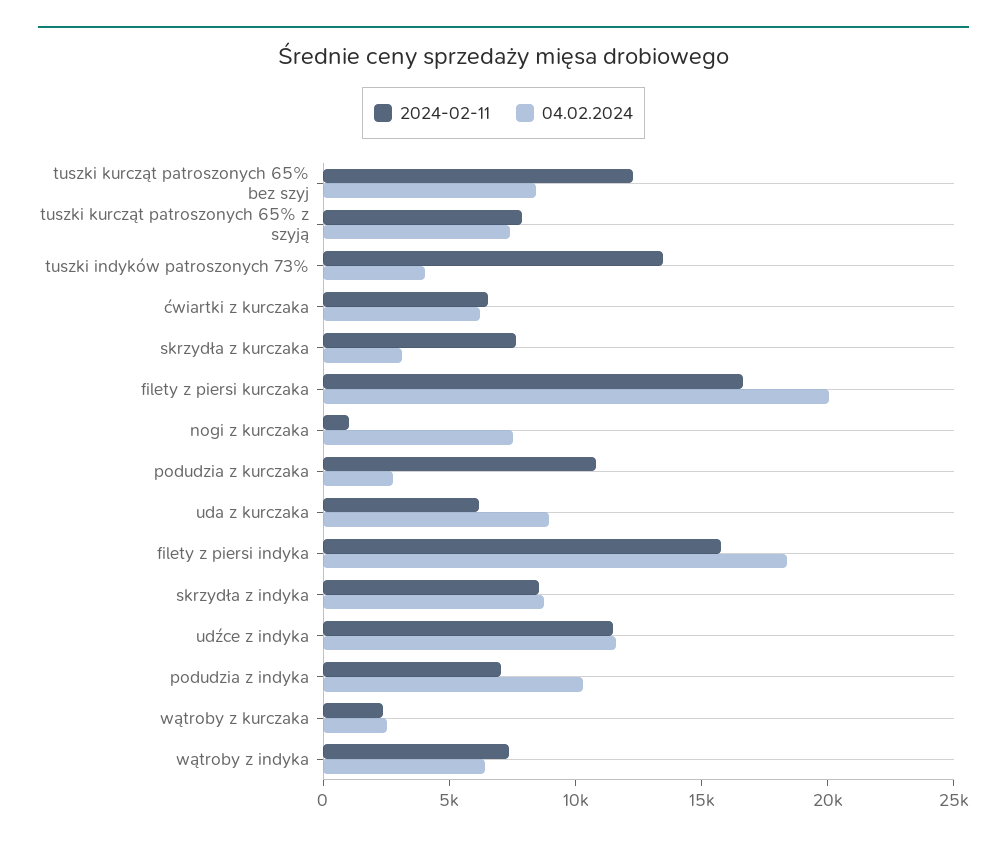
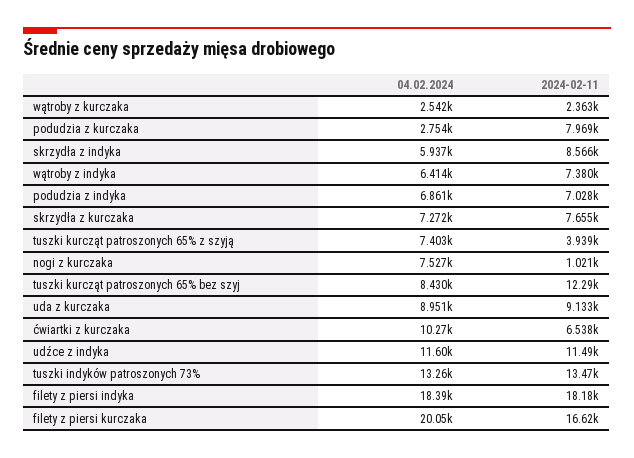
2024-02-11, tuszki kurcząt patroszonych 65% z szyją: 8000 -> 3939
04.02.2024, tuszki indyków patroszonych 73%: 4000 -> 13260
04.02.2024, ćwiartki z kurczaka: 6000 -> 10270
04.02.2024, skrzydła z kurczaka: 3000 -> 7272
2024-02-11, podudzia z kurczaka: 11000 -> 7969
2024-02-11, uda z kurczaka: 6000 -> 9133
2024-02-11, filety z piersi indyka: 16000 -> 18180
04.02.2024, skrzydła z indyka: 9000 -> 5937
04.02.2024, podudzia z indyka: 10000 -> 6861

